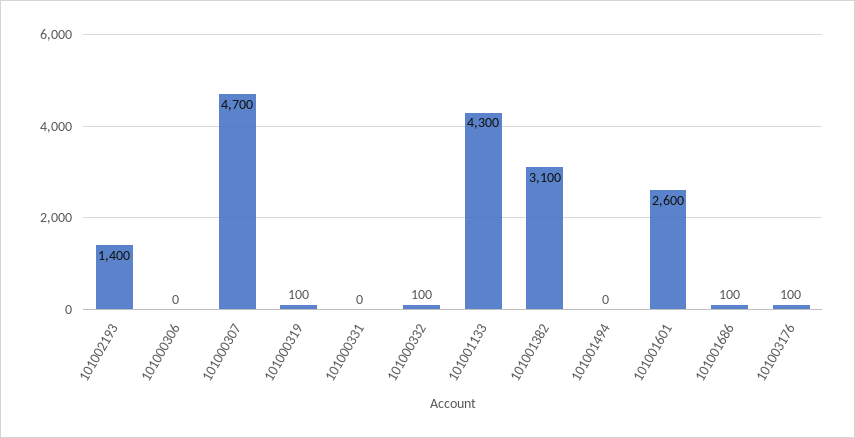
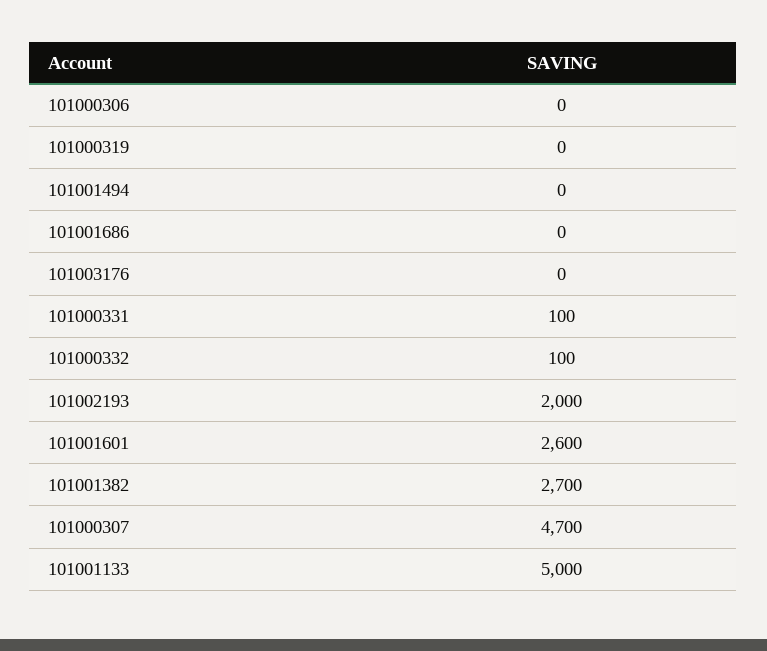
101002193: 1400 -> 2000
101000319: 100 -> 0
101000331: 0 -> 100
101001133: 4300 -> 5000
101001382: 3100 -> 2700
101001686: 100 -> 0
101003176: 100 -> 0

